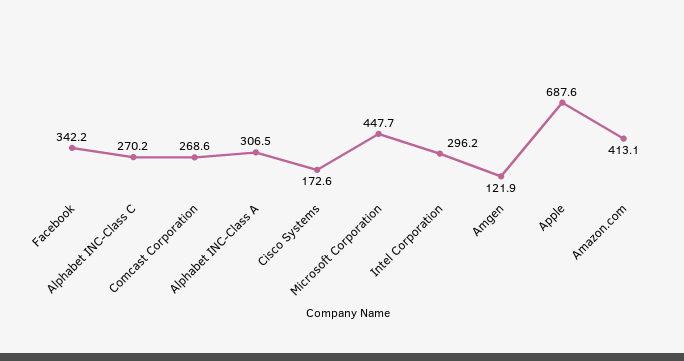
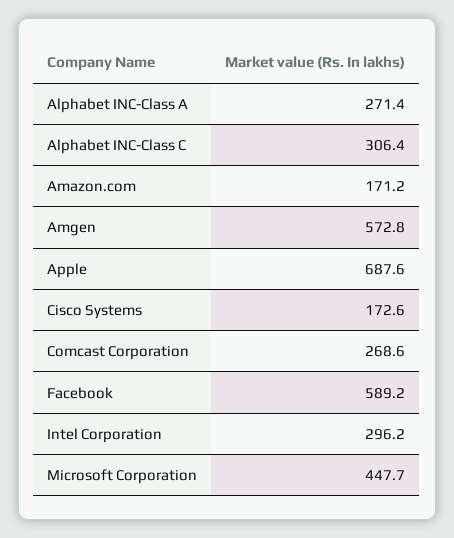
Facebook: 342.2 -> 589.2
Alphabet INC-Class C: 270.2 -> 306.4
Alphabet INC-Class A: 306.5 -> 271.4
Amgen: 121.9 -> 572.8
Amazon.com: 413.1 -> 171.2

